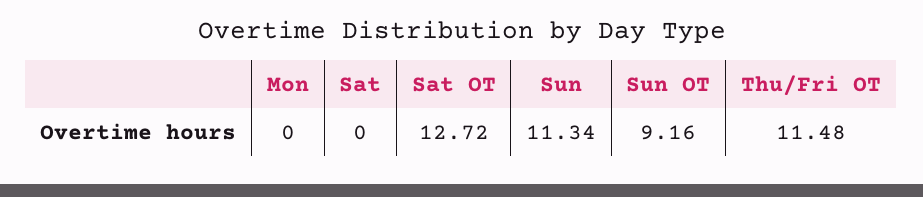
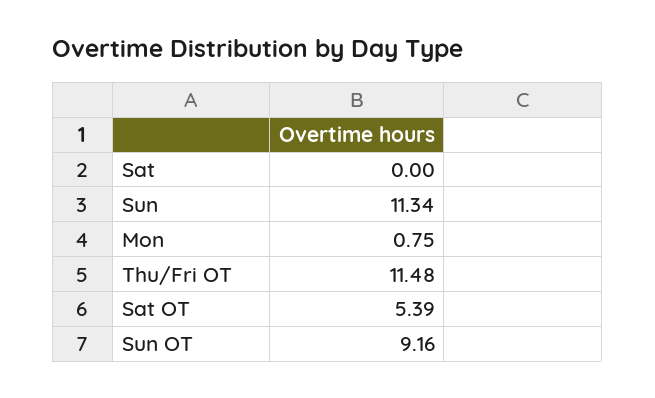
Mon: 0 -> 0.75
Sat OT: 12.72 -> 5.39

